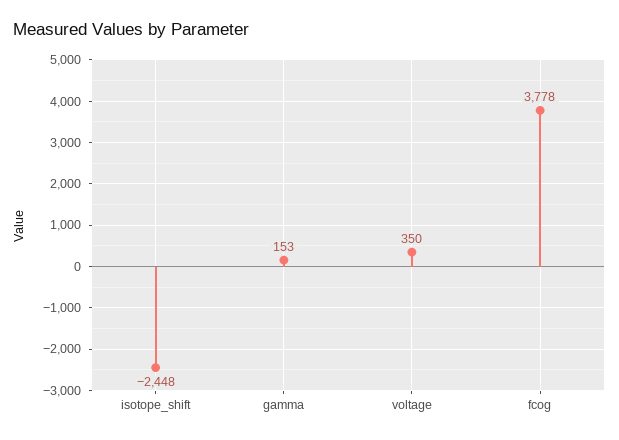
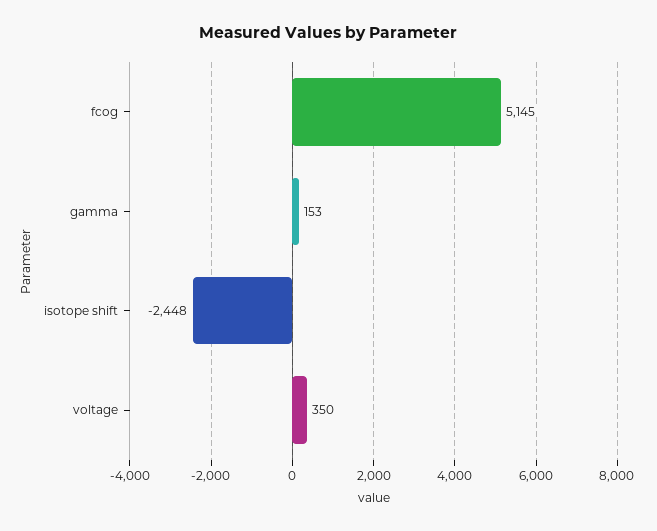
fcog: 3778 -> 5145

